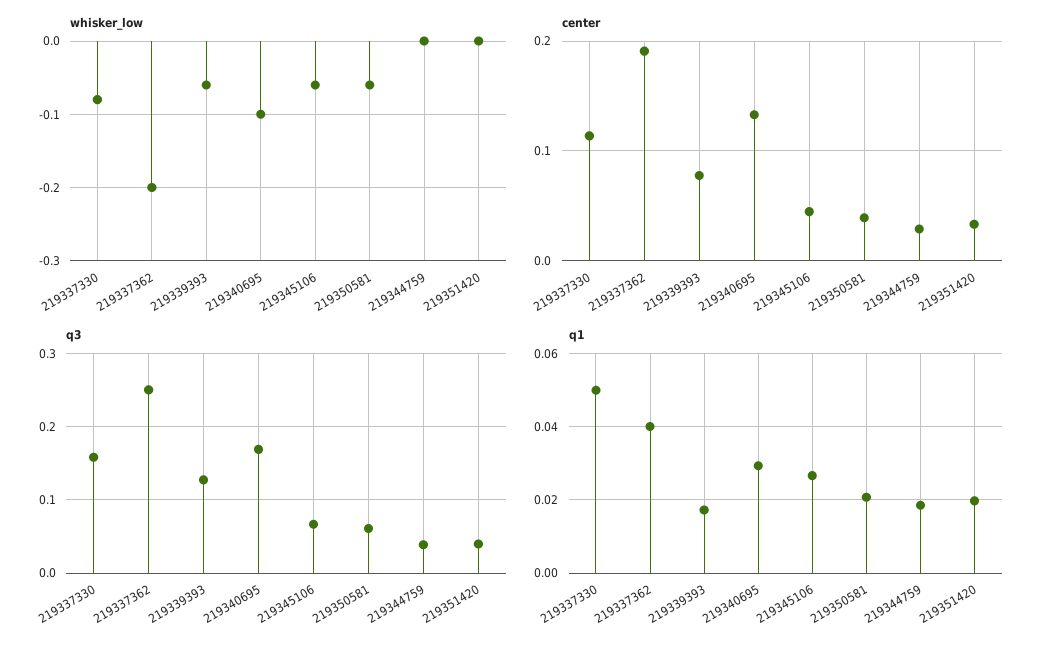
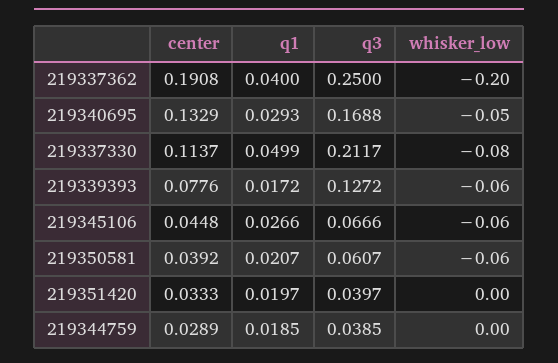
whisker_low, 219340695: -0.1 -> -0.05
q3, 219337330: 0.16 -> 0.2117

